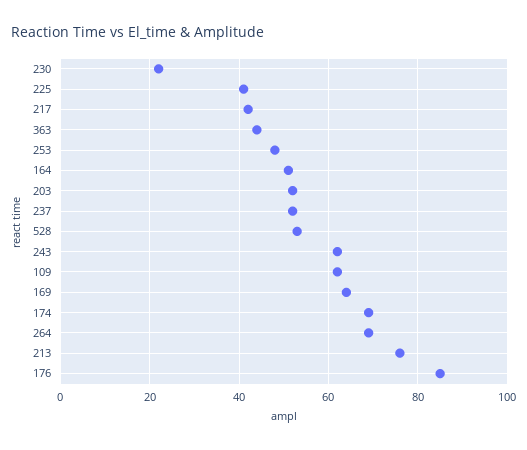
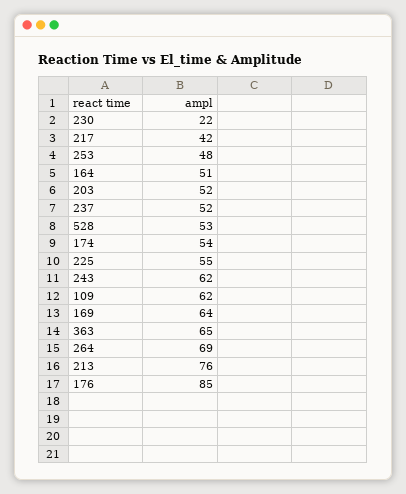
225: 40 -> 55
363: 45 -> 65
174: 70 -> 54

